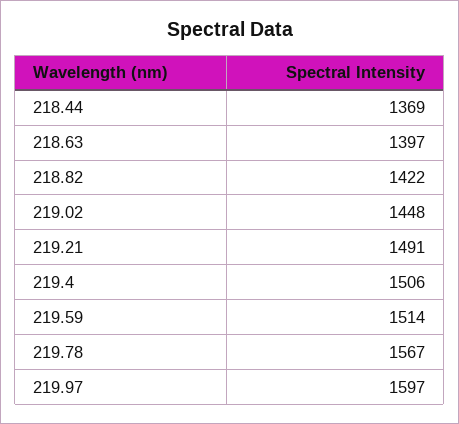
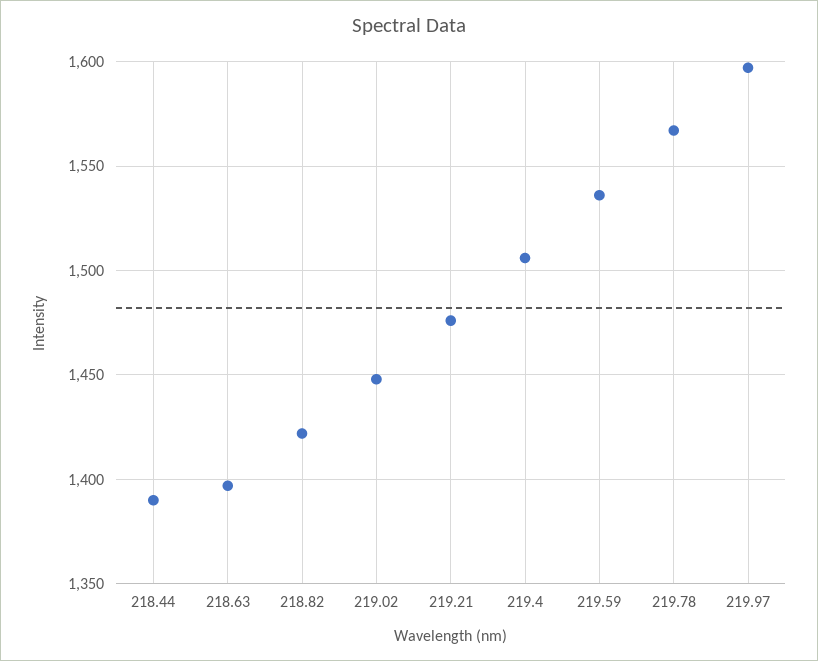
218.44: 1369 -> 1390
219.21: 1491 -> 1475
219.59: 1514 -> 1535

